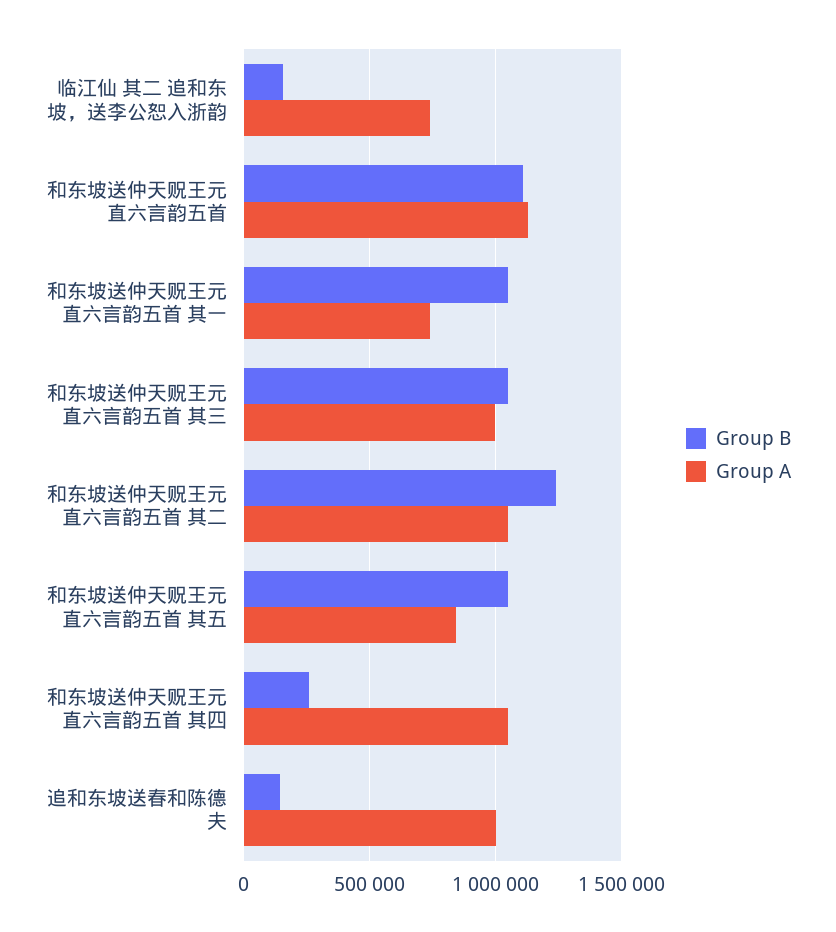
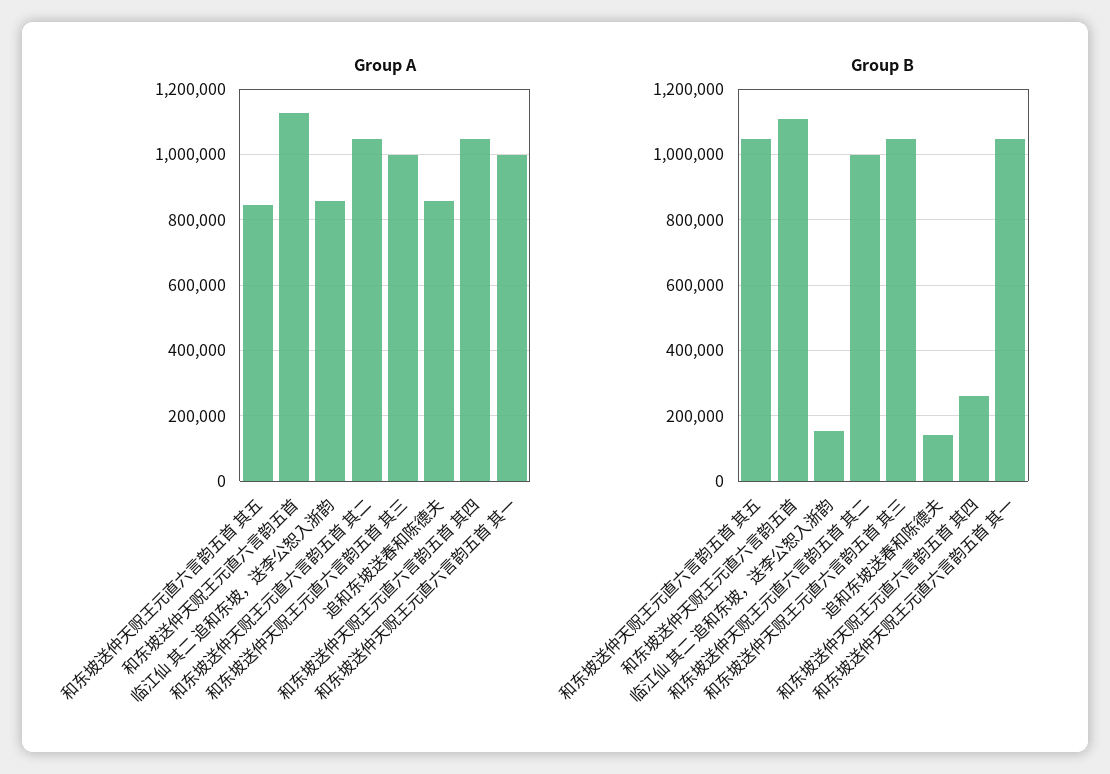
Group A, 临江仙 其二 追和东坡，送李公恕入浙韵: 750000 -> 860000
Group A, 和东坡送仲天贶王元直六言韵五首 其一: 750000 -> 1000000
Group B, 和东坡送仲天贶王元直六言韵五首 其二: 1250000 -> 1000000
Group A, 追和东坡送春和陈德夫: 1000000 -> 860000

